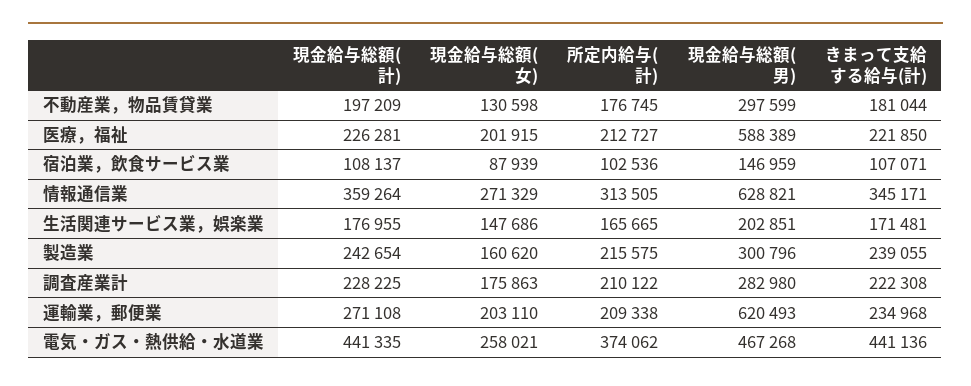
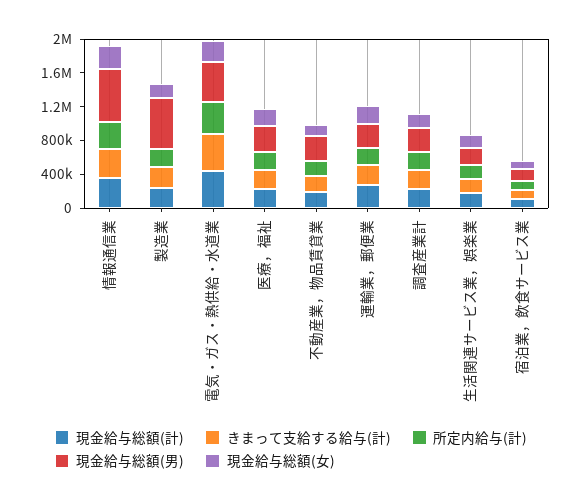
現金給与総額(男), 医療，福祉: 588389 -> 300000
現金給与総額(男), 製造業: 300796 -> 600000
現金給与総額(男), 運輸業，郵便業: 620493 -> 300000

